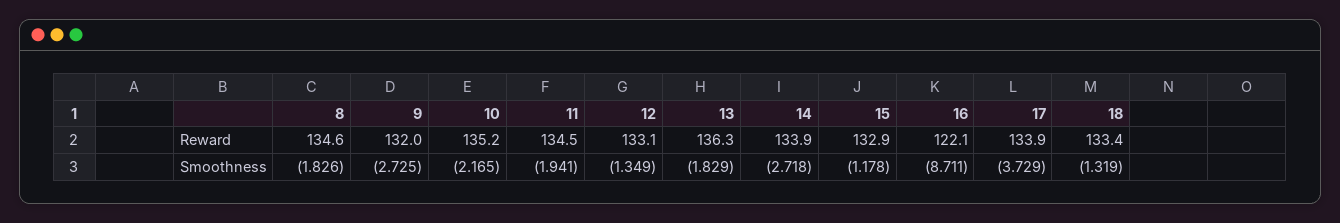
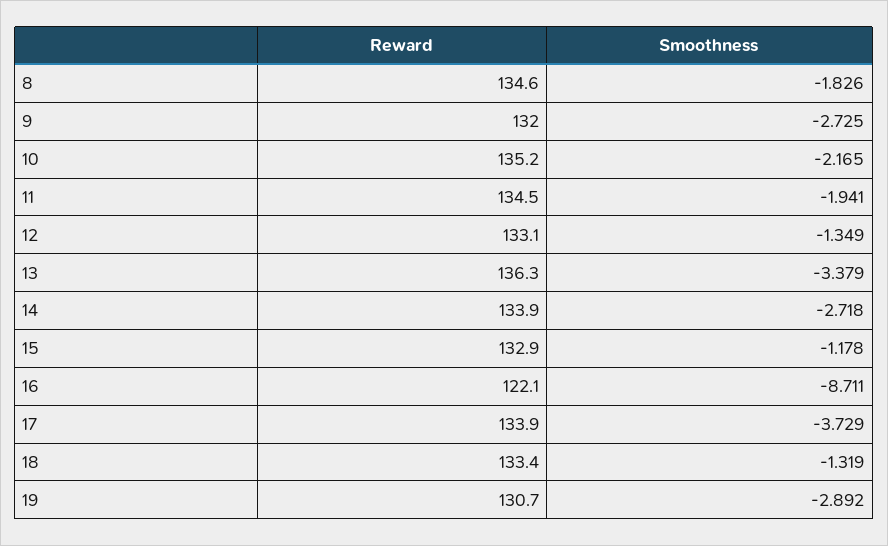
13, Smoothness: -1.829 -> -3.379
19, Reward: none -> 130.7
19, Smoothness: none -> -2.892

